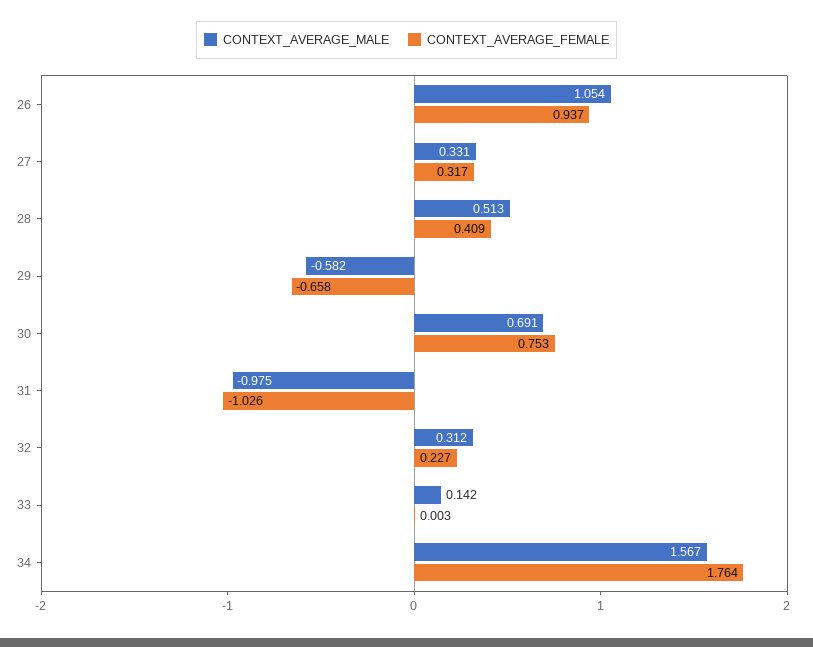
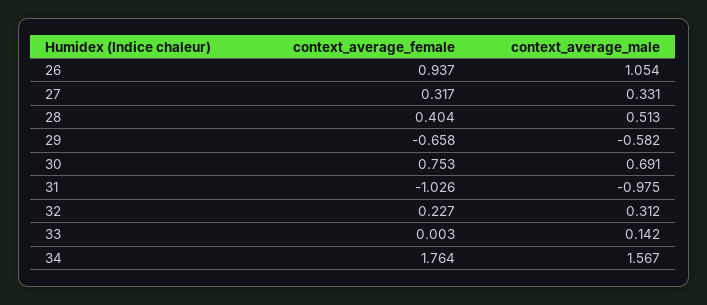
CONTEXT_AVERAGE_FEMALE, 28: 0.409 -> 0.404

